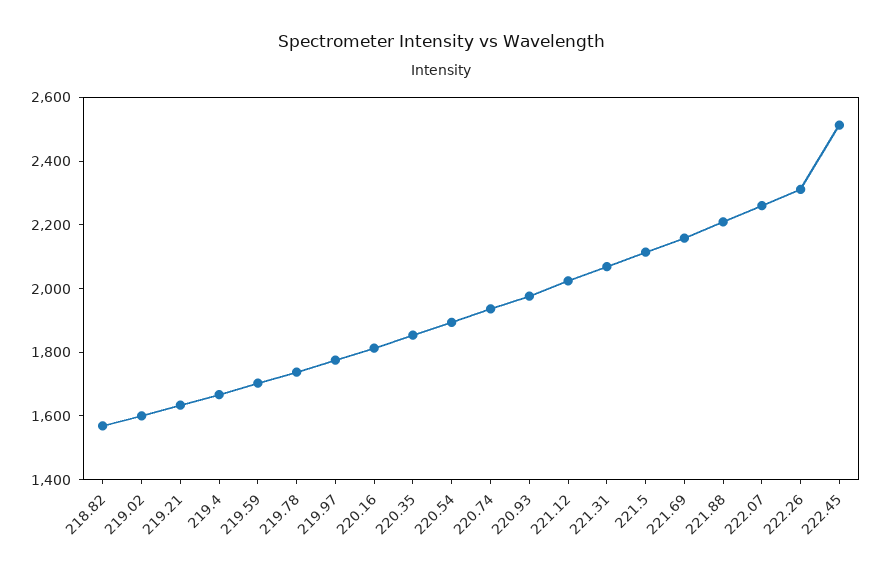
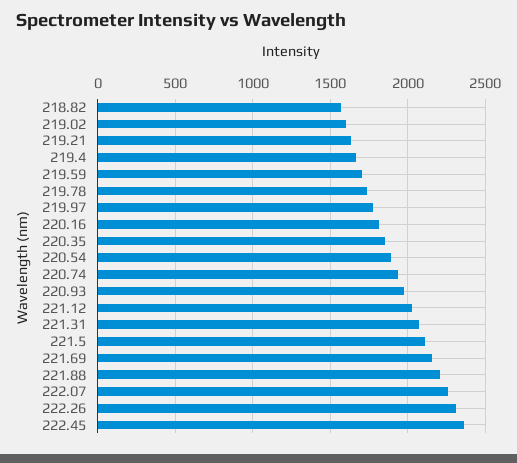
222.45: 2500 -> 2350

